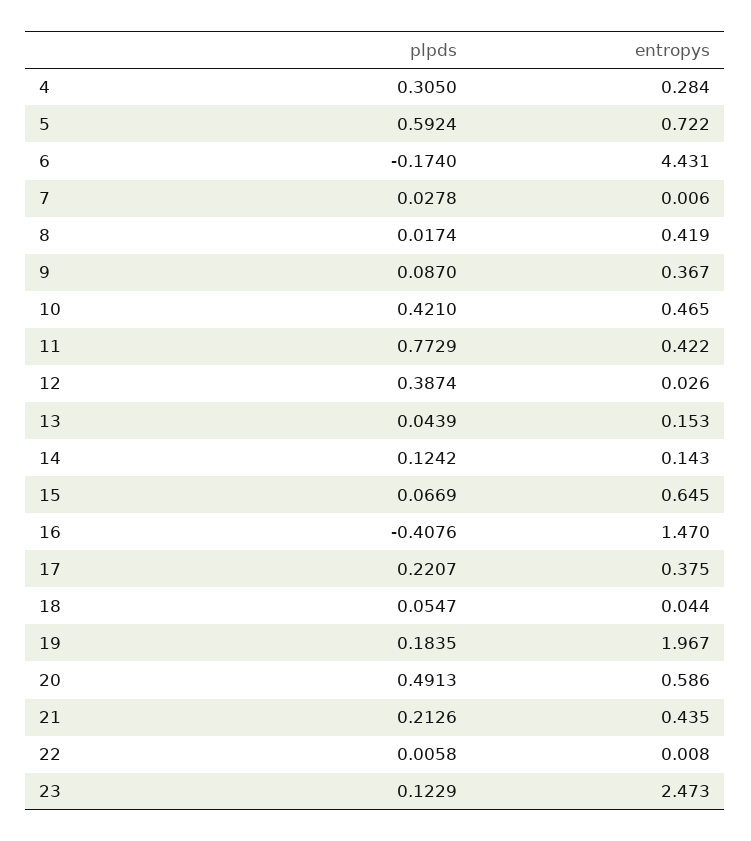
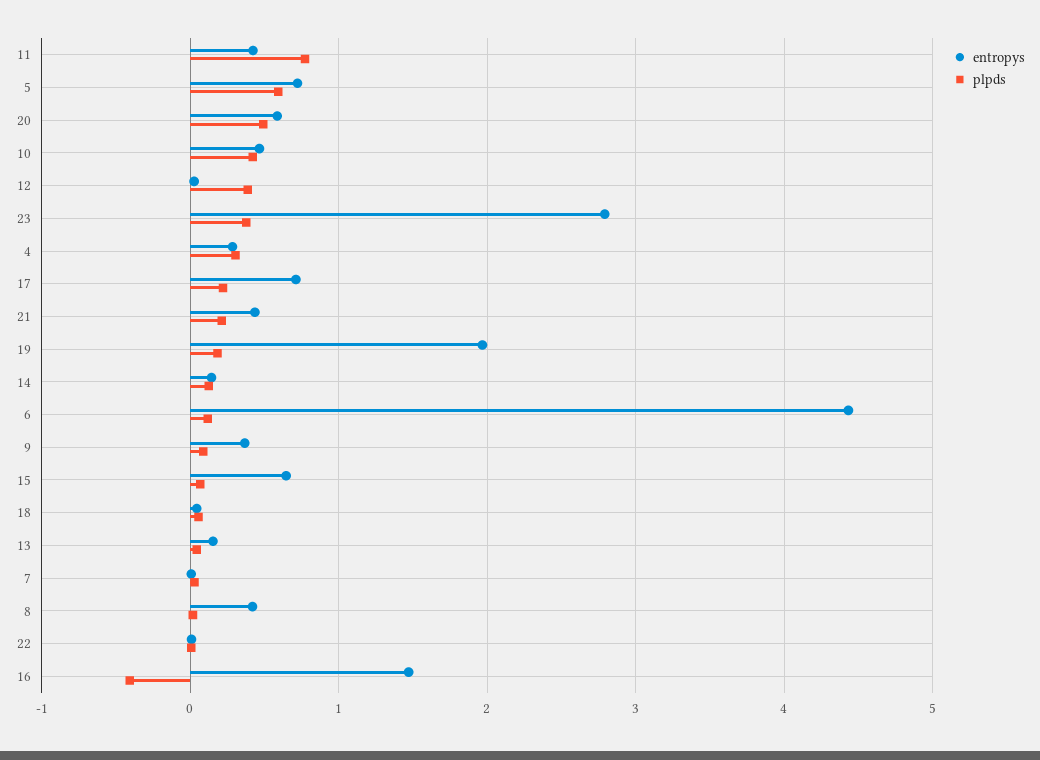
plpds, 6: -0.174 -> 0.1
entropys, 17: 0.375 -> 0.7
plpds, 23: 0.1229 -> 0.4
entropys, 23: 2.473 -> 2.8

